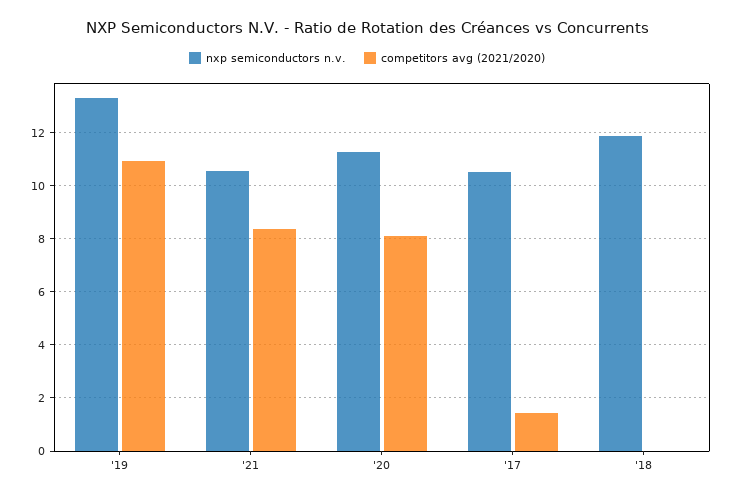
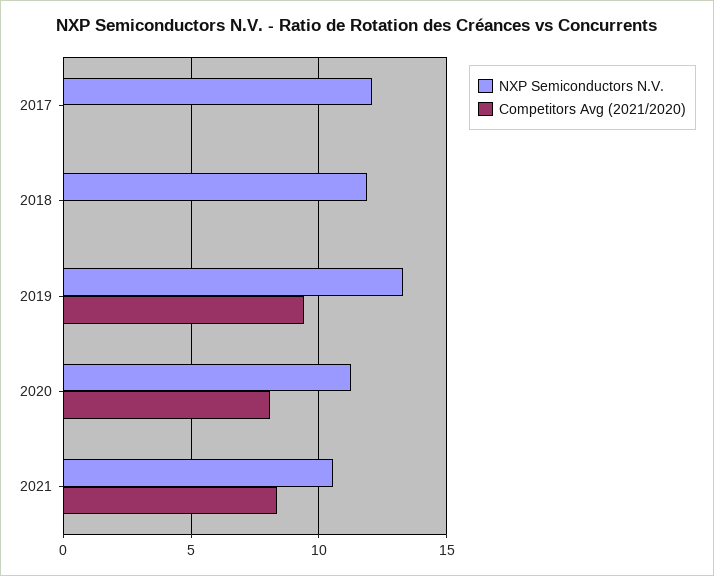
competitors avg (2021/2020), '19: 11 -> 9.5
nxp semiconductors n.v., '17: 10.5 -> 12
competitors avg (2021/2020), '17: 1.5 -> 0

